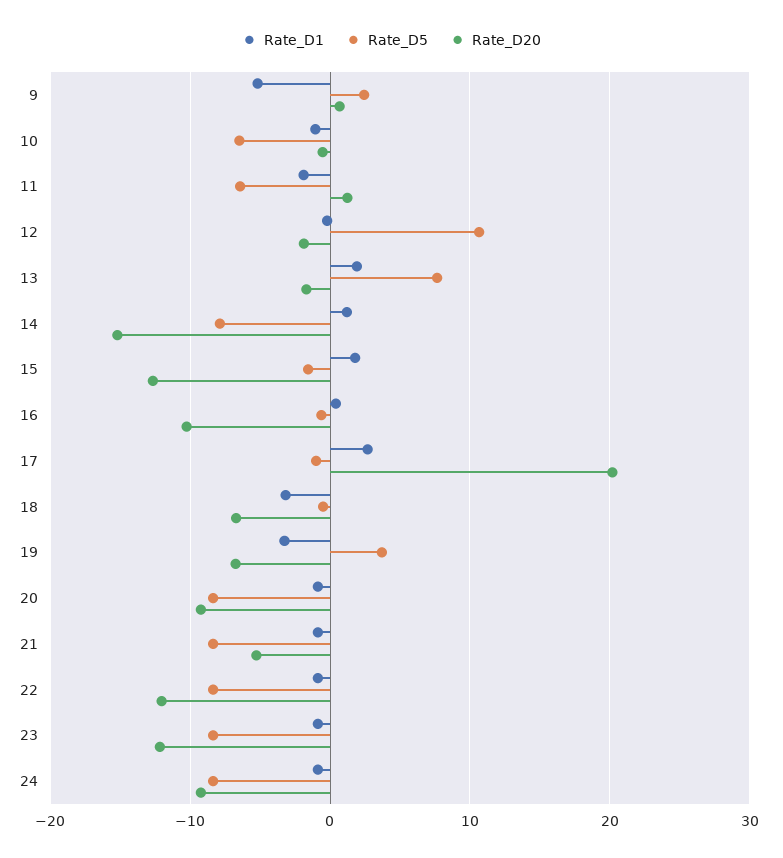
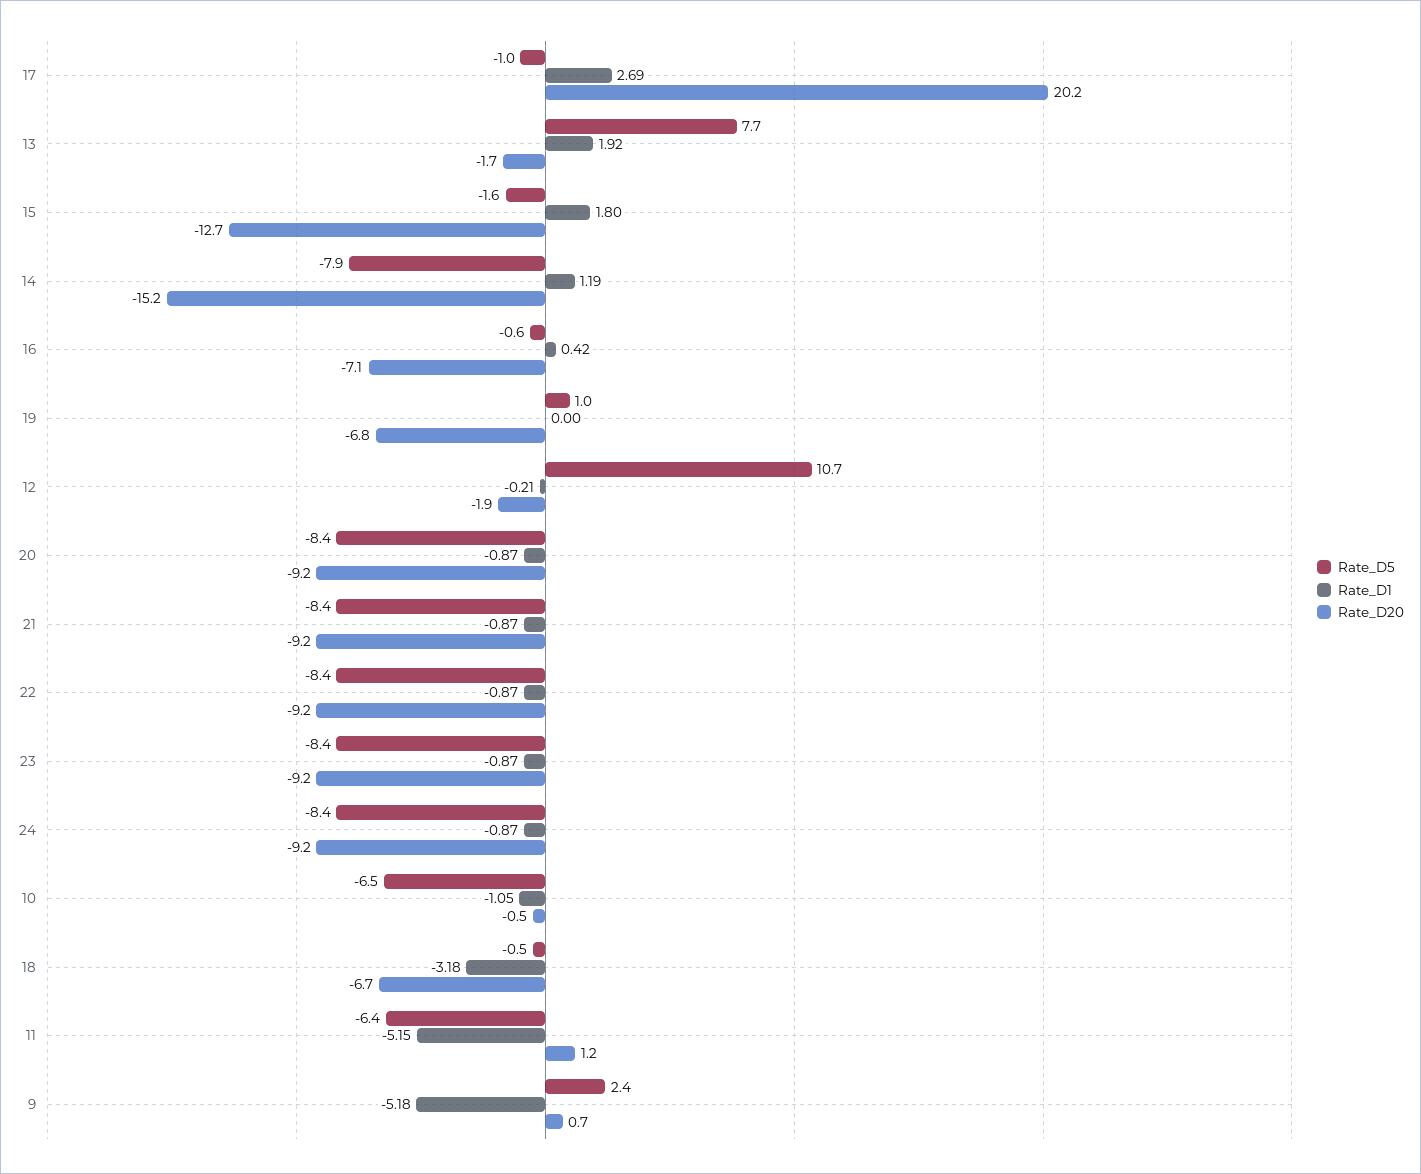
Rate_D1, 11: -2 -> -5.15
Rate_D20, 16: -10 -> -7.1
Rate_D1, 19: -3 -> 0
Rate_D5, 19: 4 -> 1
Rate_D20, 21: -5 -> -9.2
Rate_D20, 22: -12 -> -9.2
Rate_D20, 23: -12 -> -9.2

